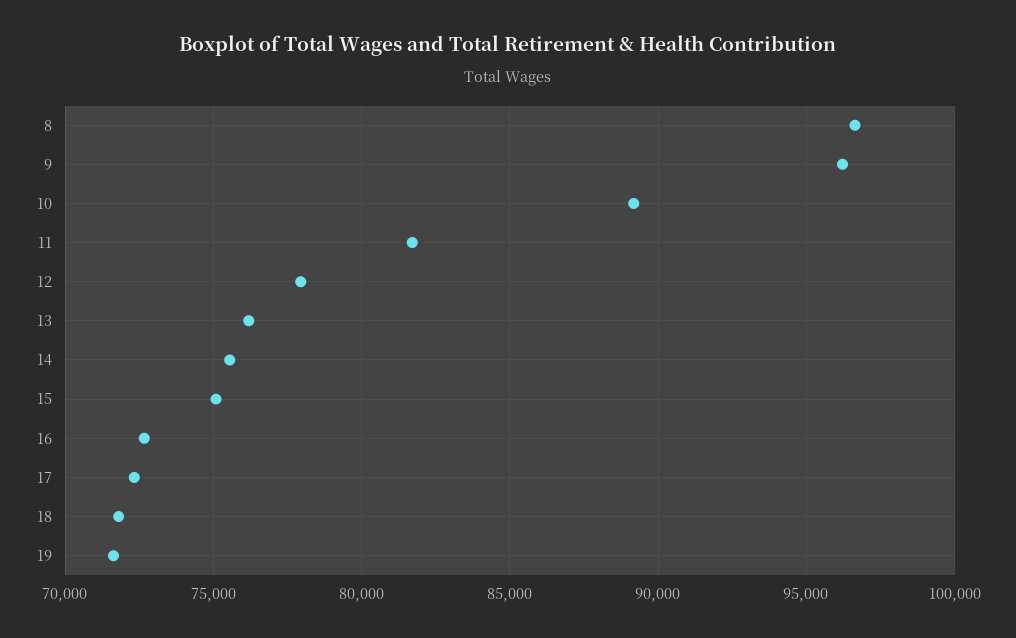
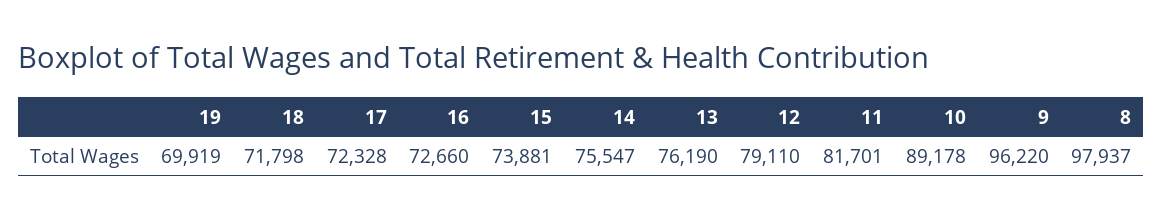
8: 96500 -> 97937
12: 78000 -> 79110
15: 75000 -> 73881
19: 71500 -> 69919

